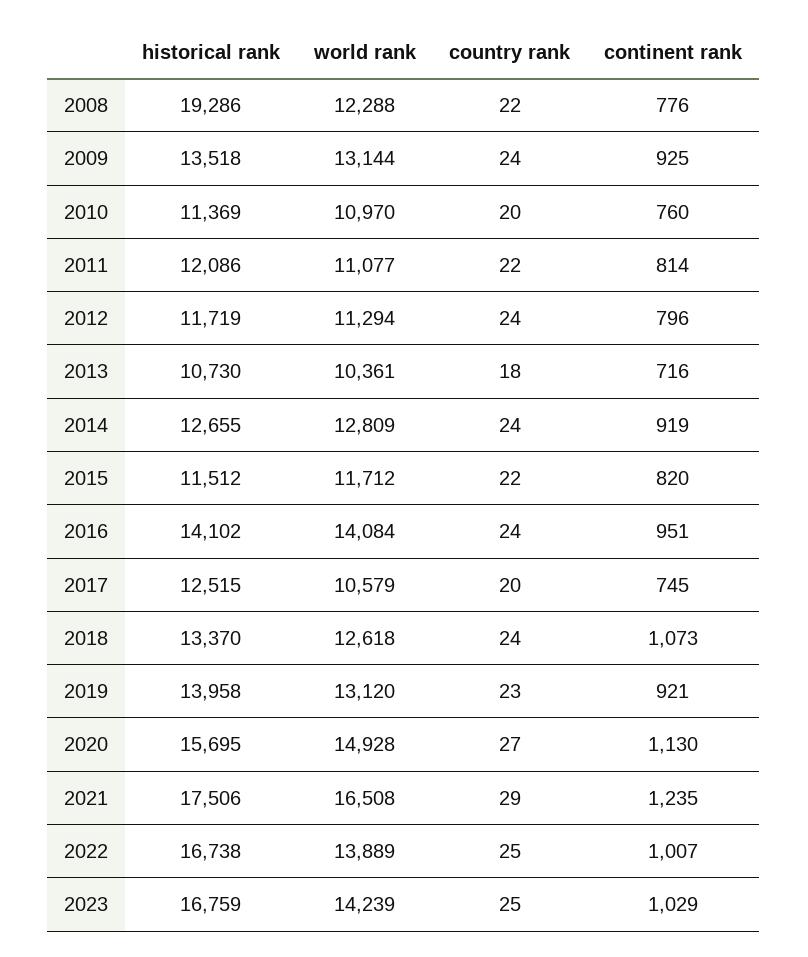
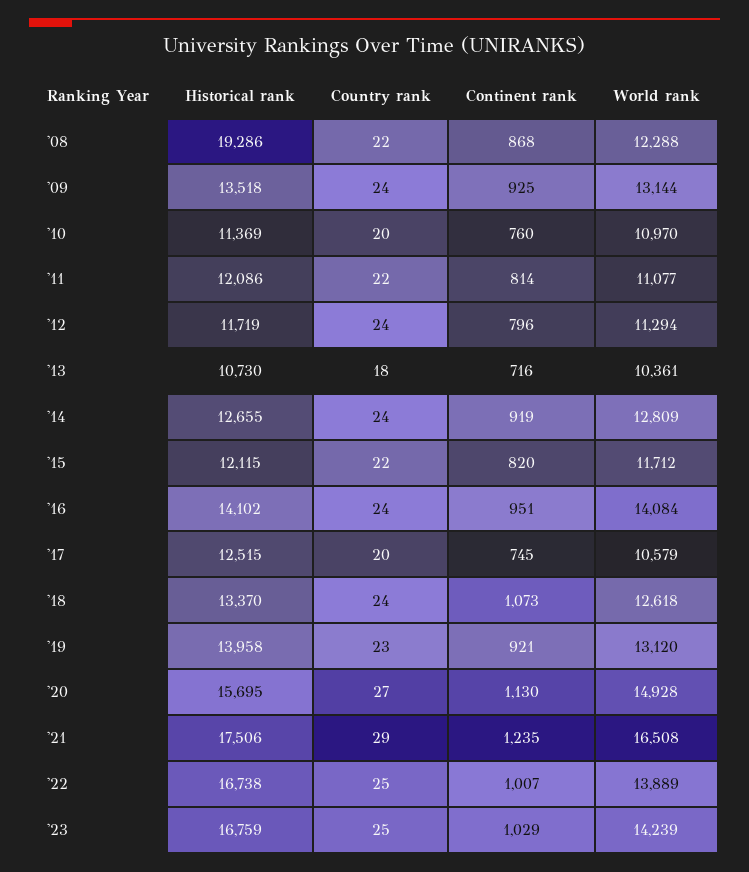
continent rank, 2008: 776 -> 868
historical rank, 2015: 11512 -> 12115

